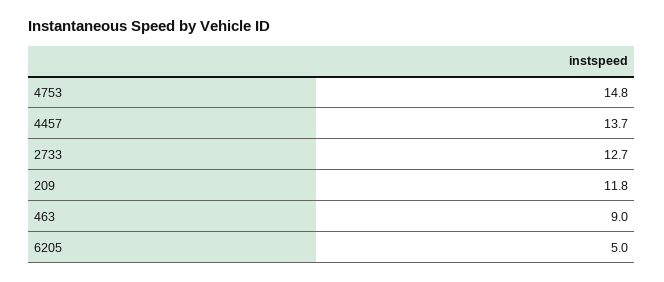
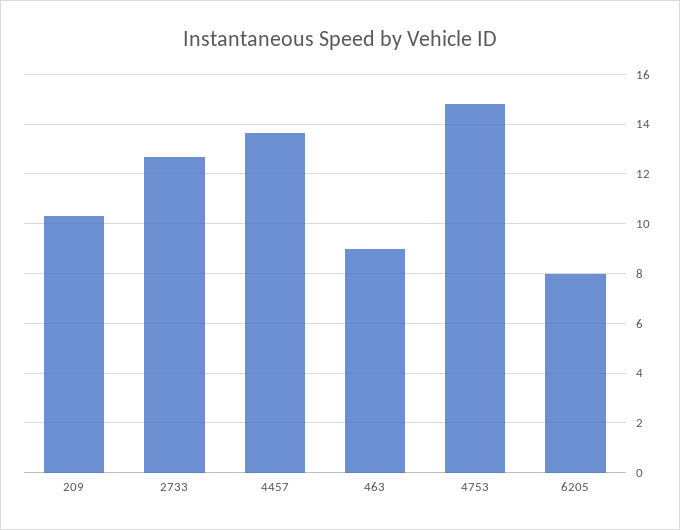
209: 11.8 -> 10.25
6205: 5 -> 8

